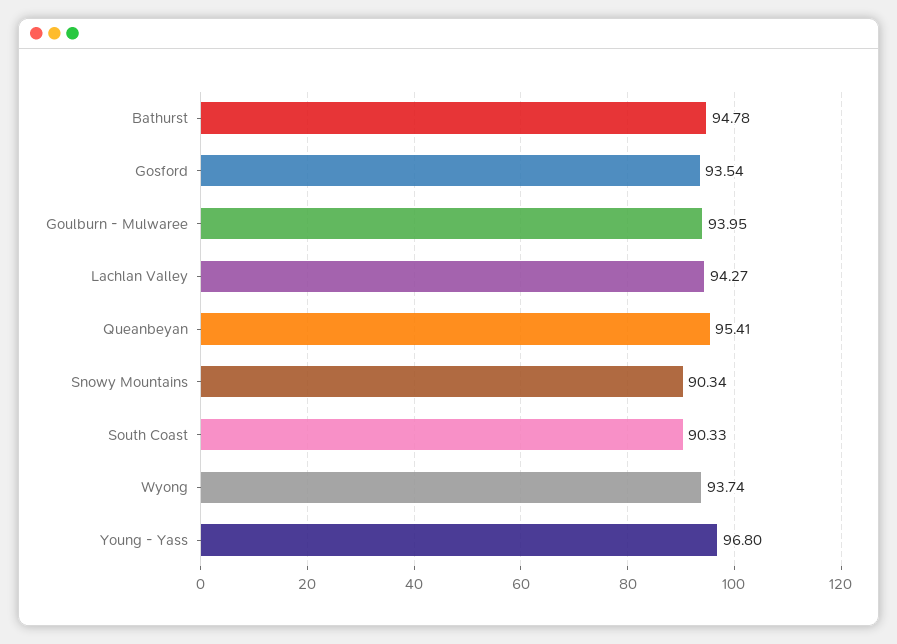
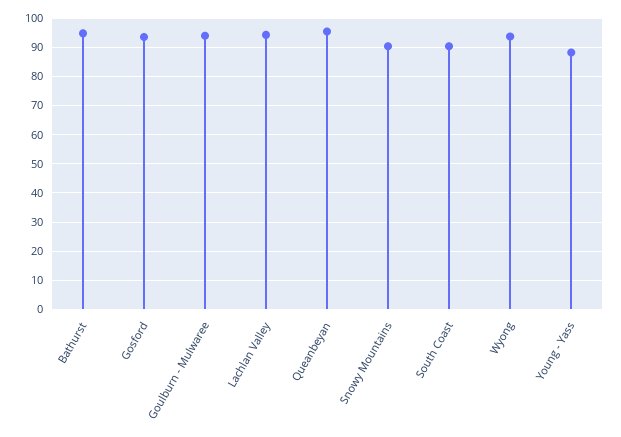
Young - Yass: 96.8 -> 87.5

